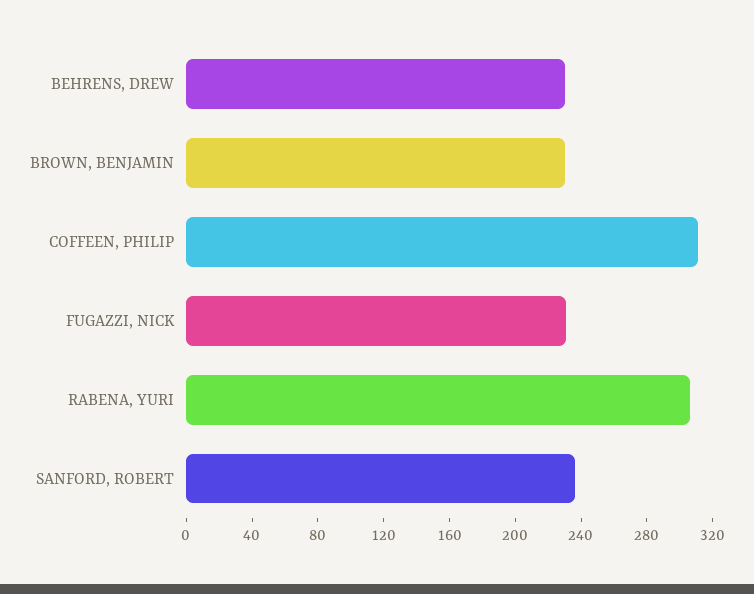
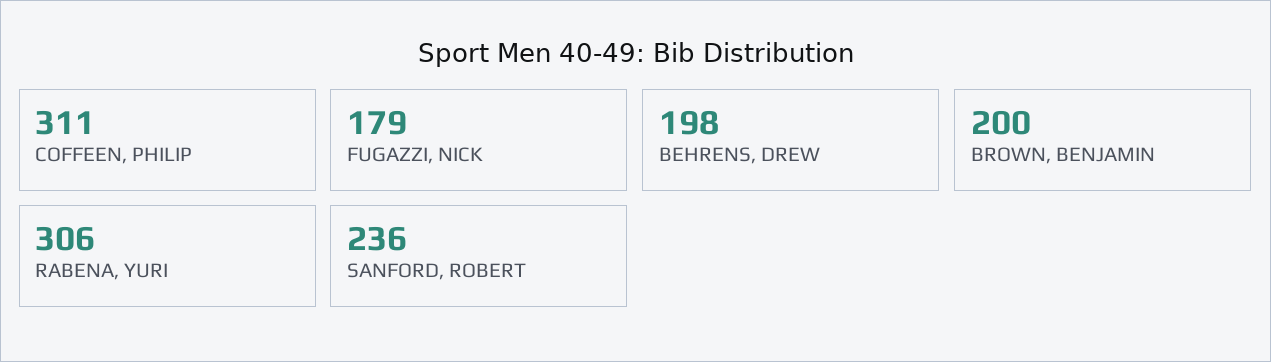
BEHRENS, DREW: 230 -> 198
BROWN, BENJAMIN: 230 -> 200
FUGAZZI, NICK: 230 -> 179

